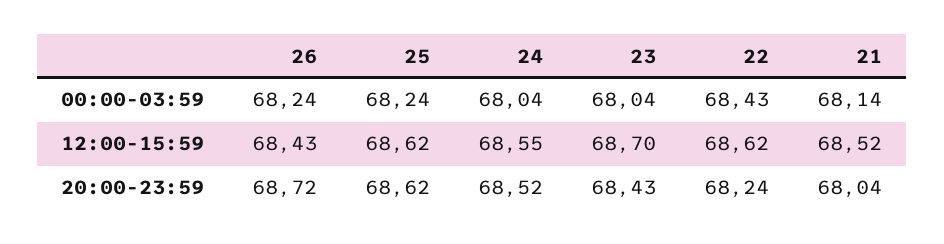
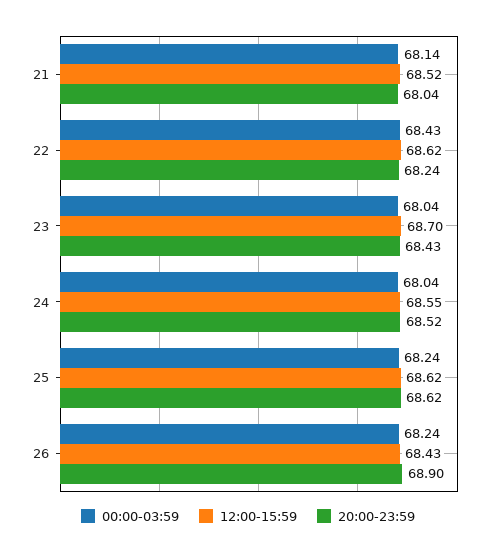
20:00-23:59, 26: 68.72 -> 68.9

